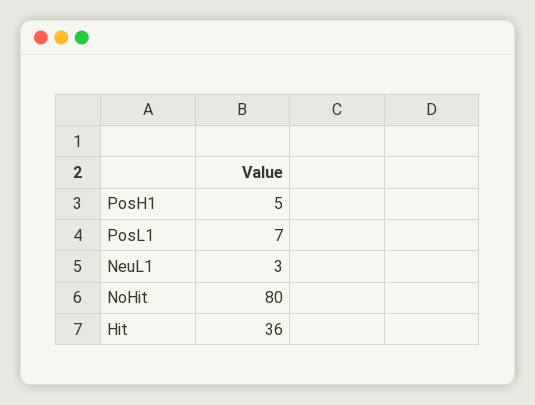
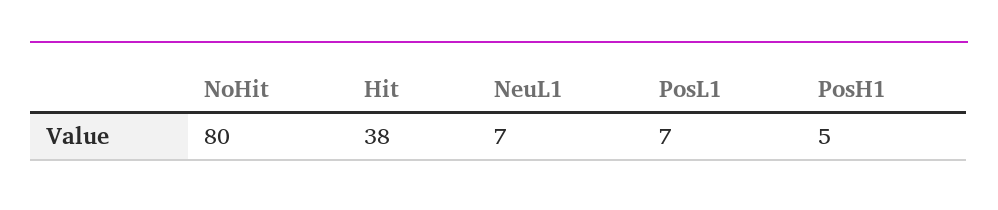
NeuL1: 3 -> 7
Hit: 36 -> 38

